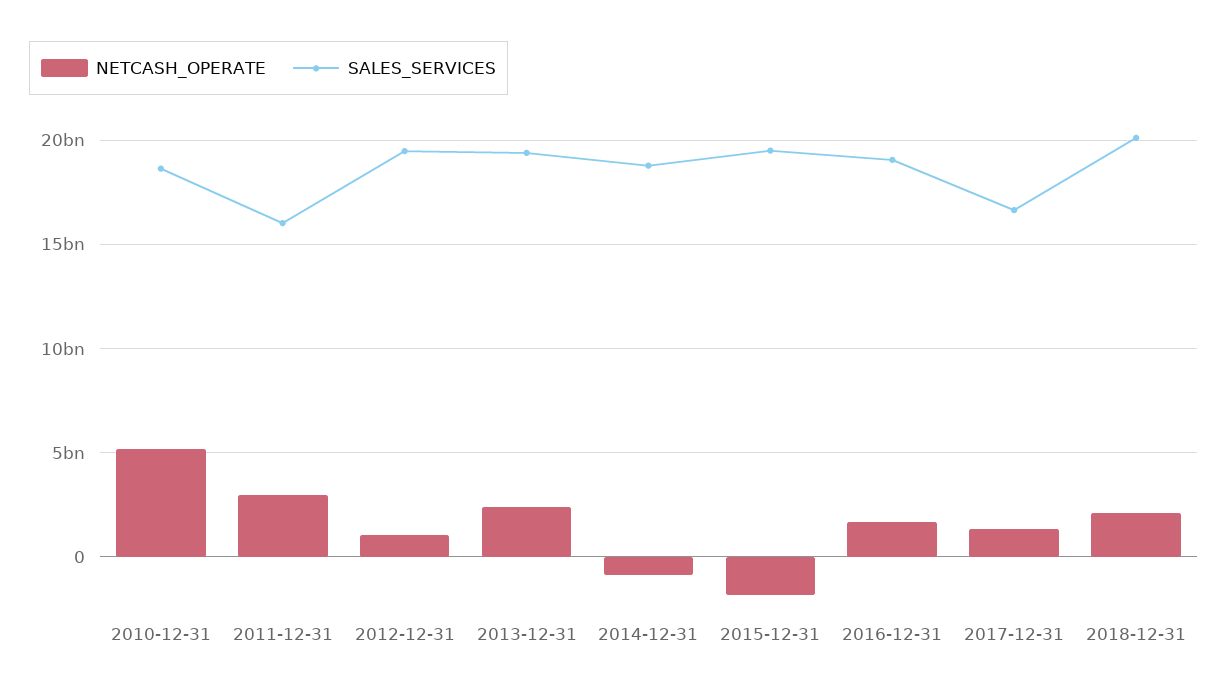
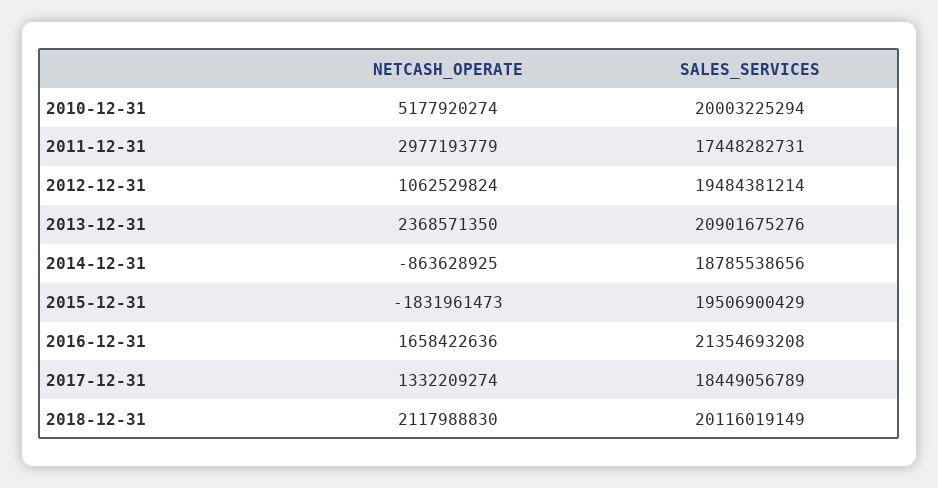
SALES_SERVICES, 2010-12-31: 18500000000 -> 20003225294
SALES_SERVICES, 2011-12-31: 16000000000 -> 17448282731
SALES_SERVICES, 2013-12-31: 19500000000 -> 20901675276
SALES_SERVICES, 2016-12-31: 19000000000 -> 21354693208
SALES_SERVICES, 2017-12-31: 16500000000 -> 18449056789

